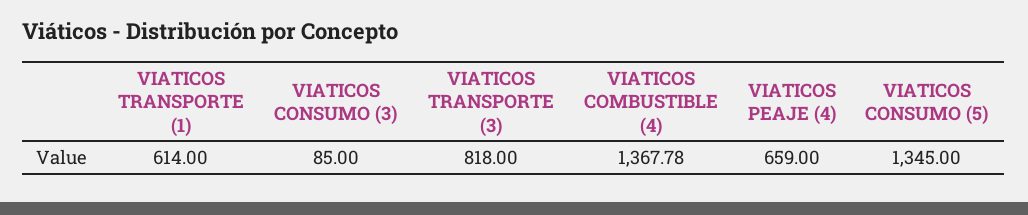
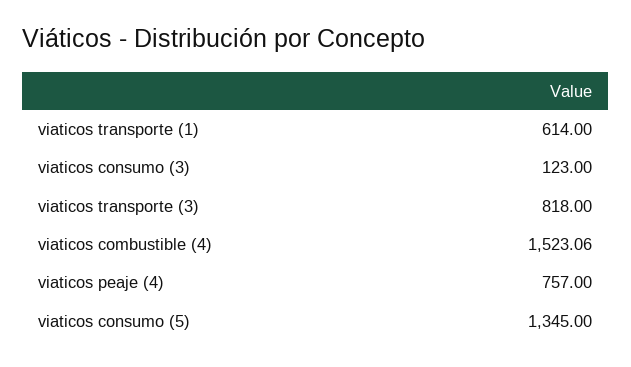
VIATICOS CONSUMO (3): 85 -> 123
VIATICOS COMBUSTIBLE (4): 1367.78 -> 1523.06
VIATICOS PEAJE (4): 659 -> 757

